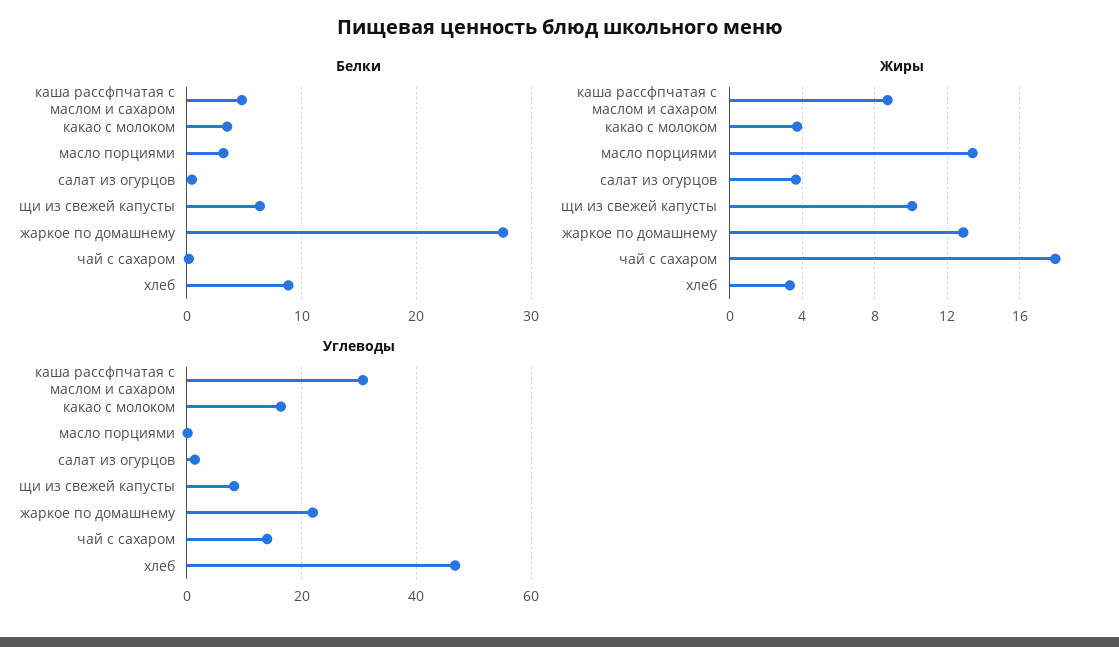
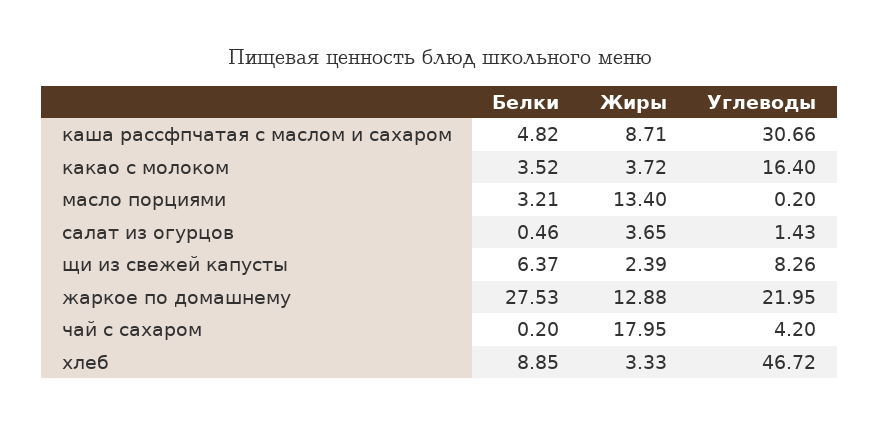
Жиры, щи из свежей капусты: 10 -> 2.39
Углеводы, чай с сахаром: 14 -> 4.2

